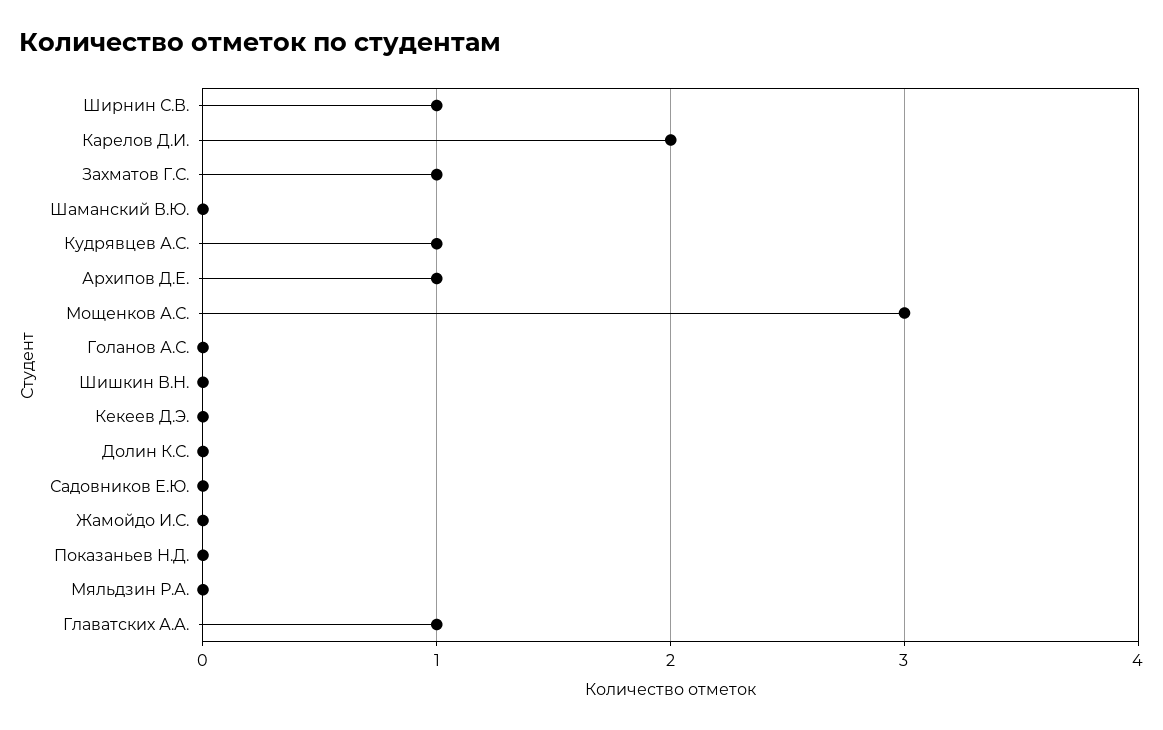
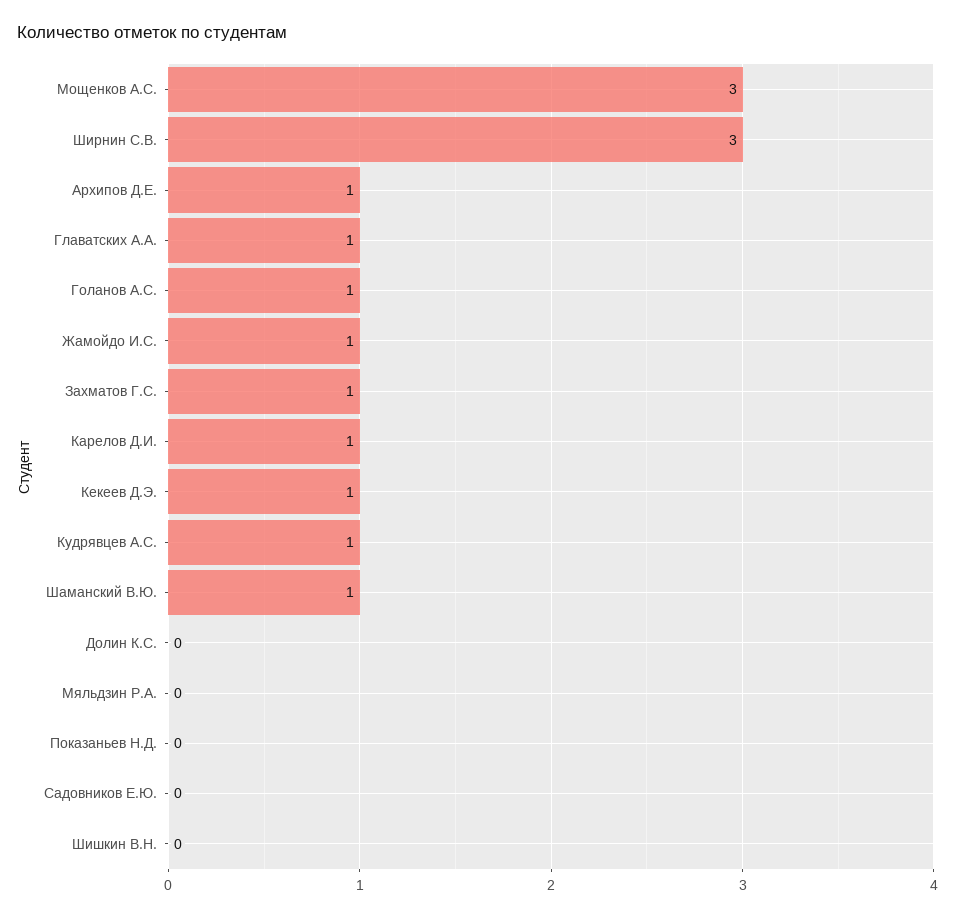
Ширнин С.В.: 1 -> 3
Карелов Д.И.: 2 -> 1
Шаманский В.Ю.: 0 -> 1
Голанов А.С.: 0 -> 1
Кекеев Д.Э.: 0 -> 1
Жамойдо И.С.: 0 -> 1

